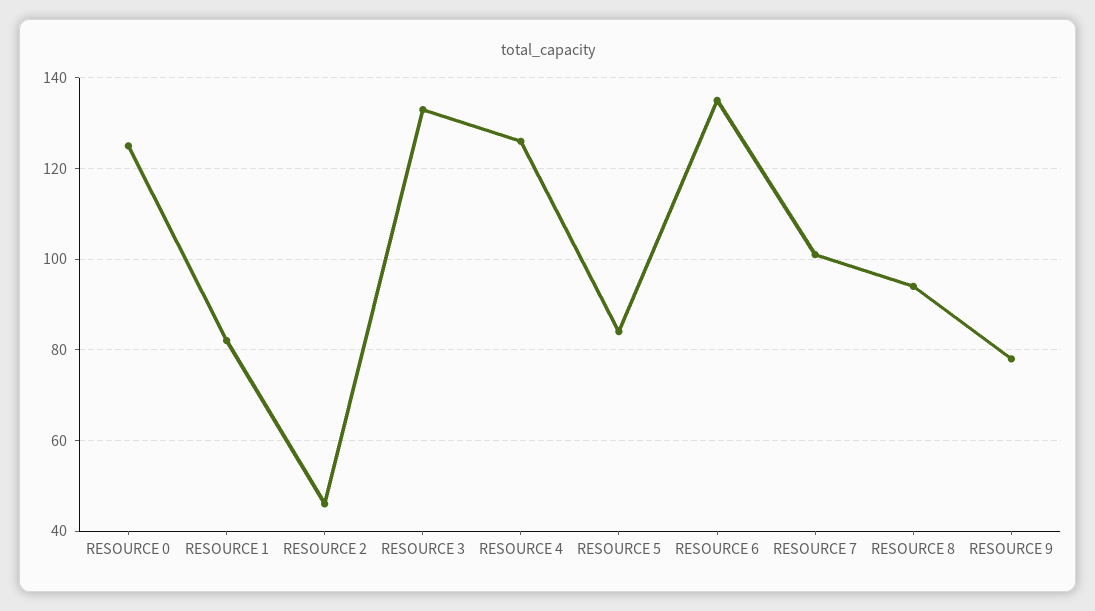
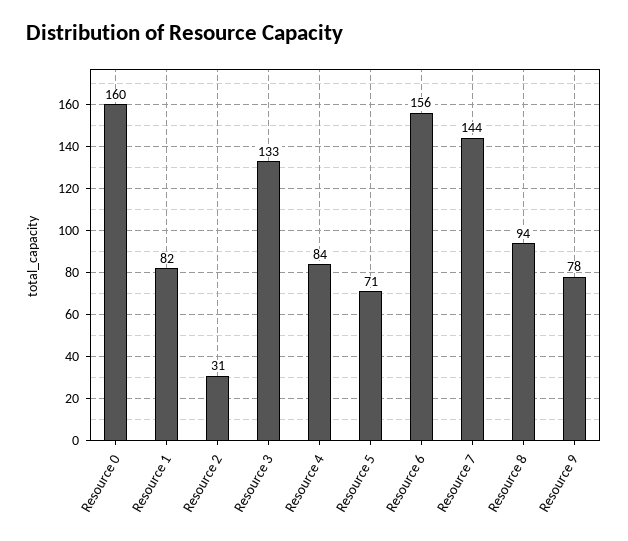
RESOURCE 0: 125 -> 160
RESOURCE 2: 45 -> 31
RESOURCE 4: 125 -> 84
RESOURCE 5: 85 -> 71
RESOURCE 6: 135 -> 156
RESOURCE 7: 100 -> 144

